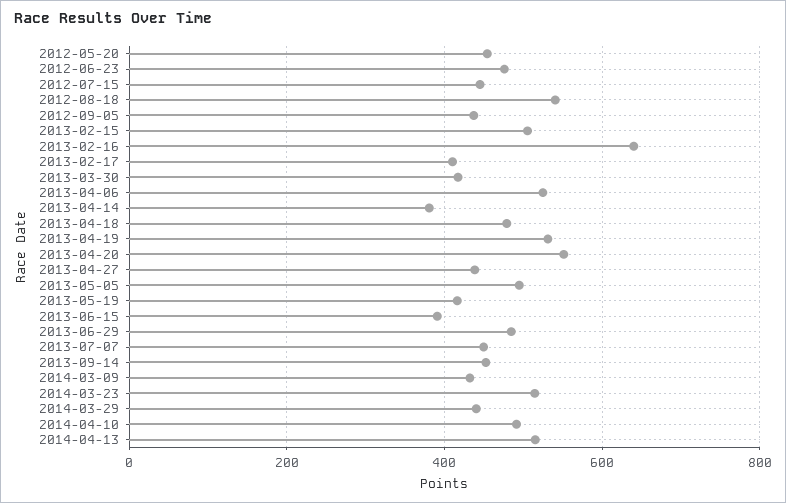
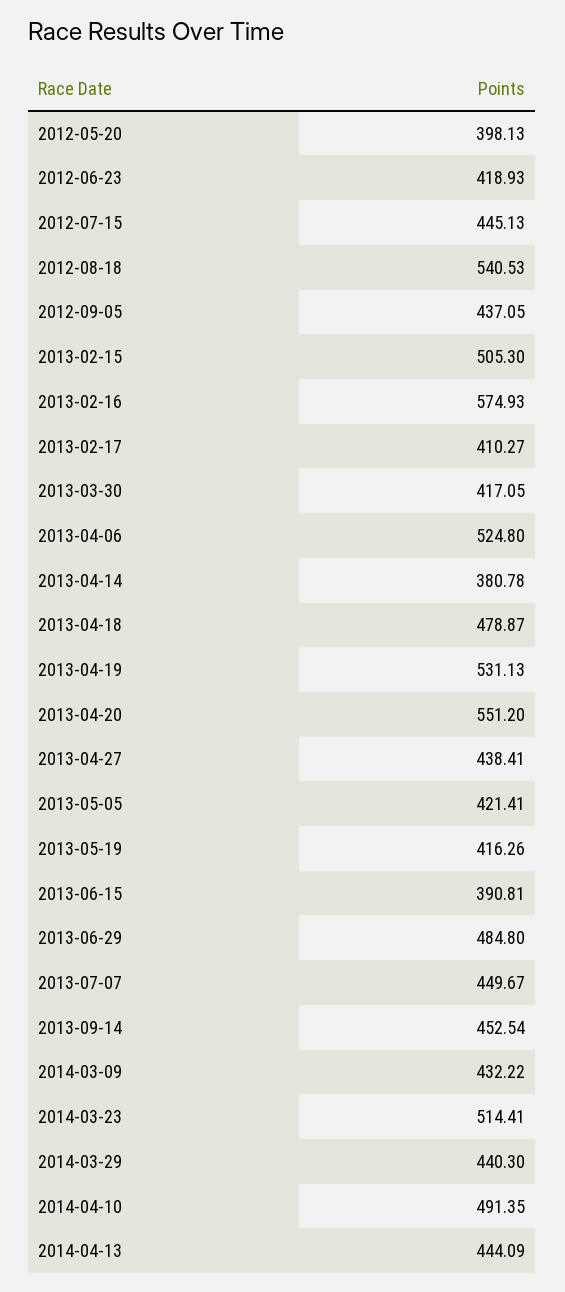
2012-05-20: 460 -> 398.13
2012-06-23: 480 -> 418.93
2013-02-16: 640 -> 574.93
2013-05-05: 500 -> 421.41
2014-04-13: 520 -> 444.09

